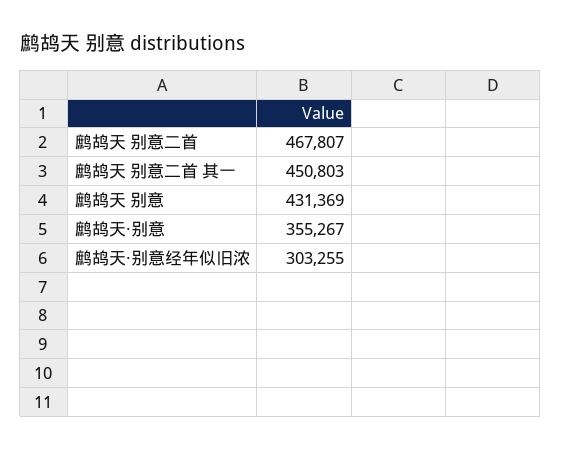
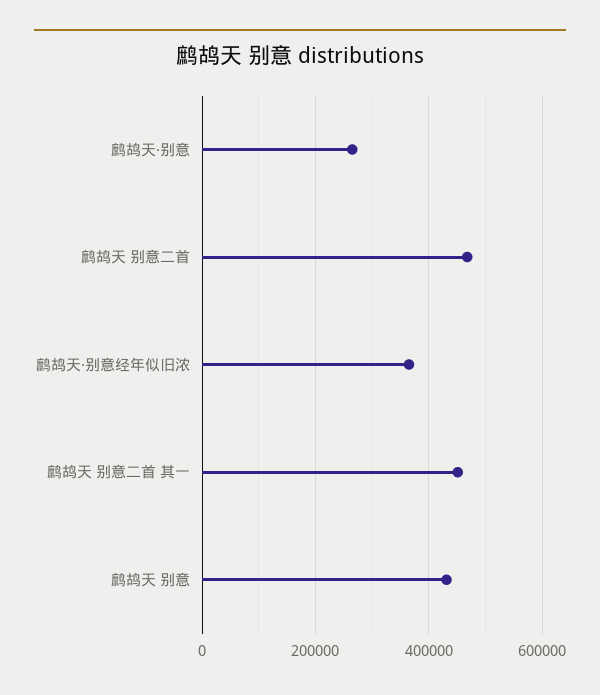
鹧鸪天·别意: 355267 -> 260000
鹧鸪天·别意经年似旧浓: 303255 -> 360000

